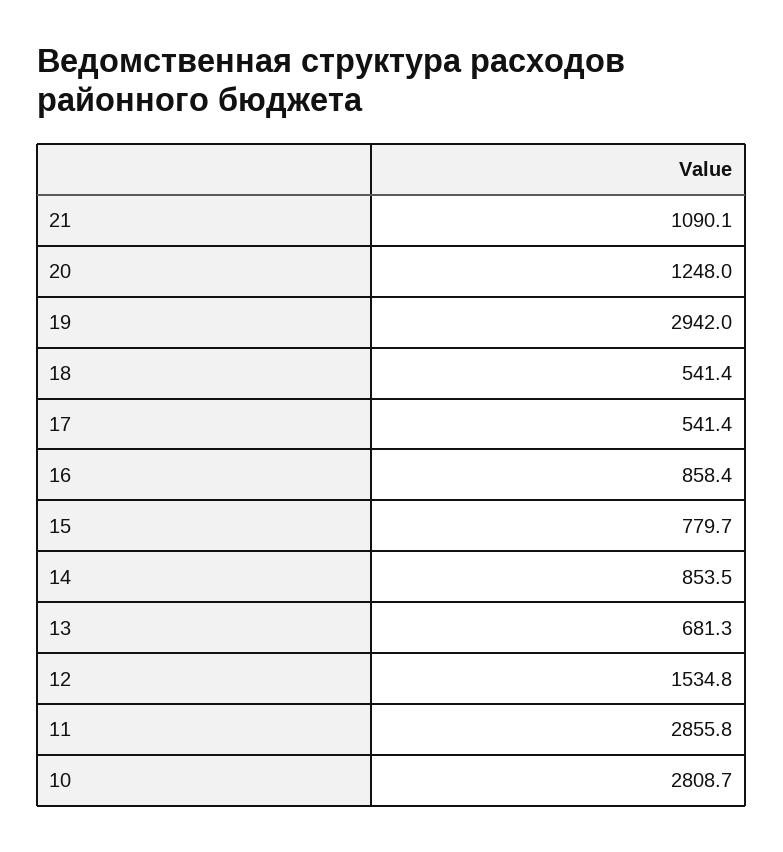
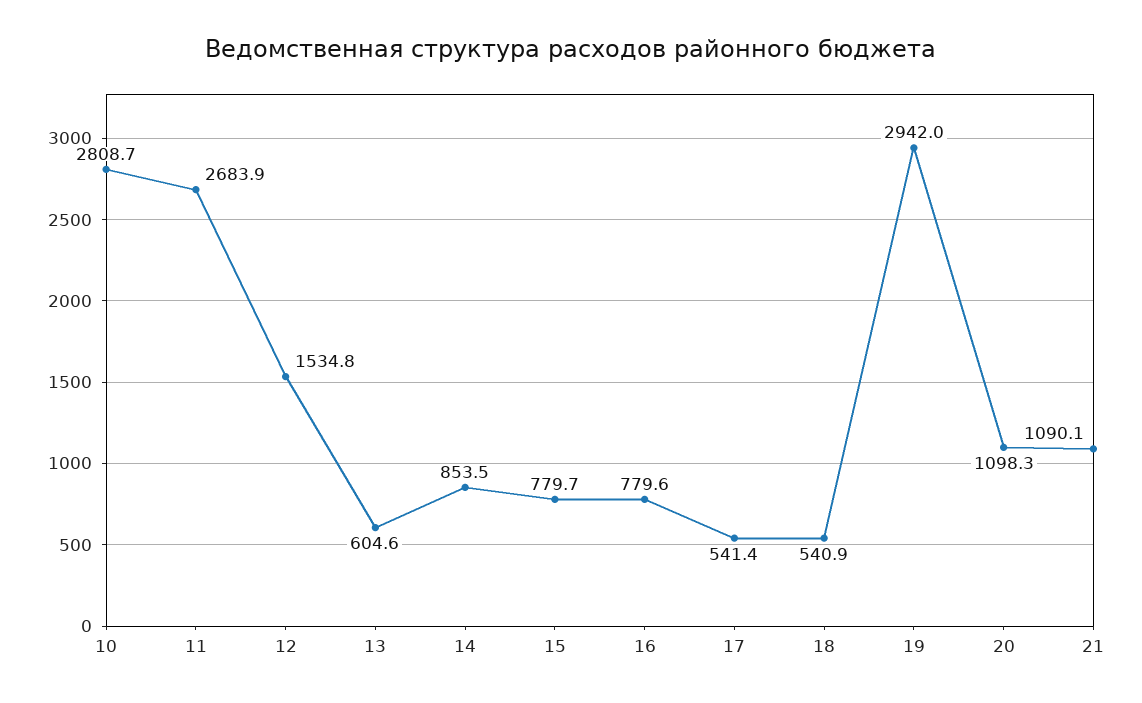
20: 1248 -> 1098.3
18: 541.4 -> 540.9
16: 858.4 -> 779.6
13: 681.3 -> 604.6
11: 2855.8 -> 2683.9

